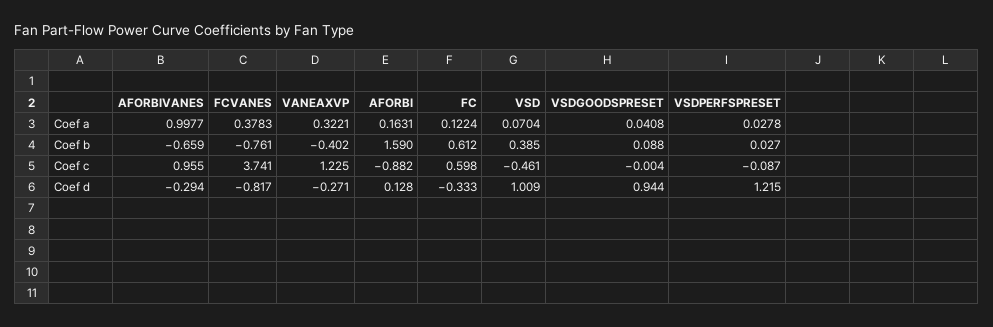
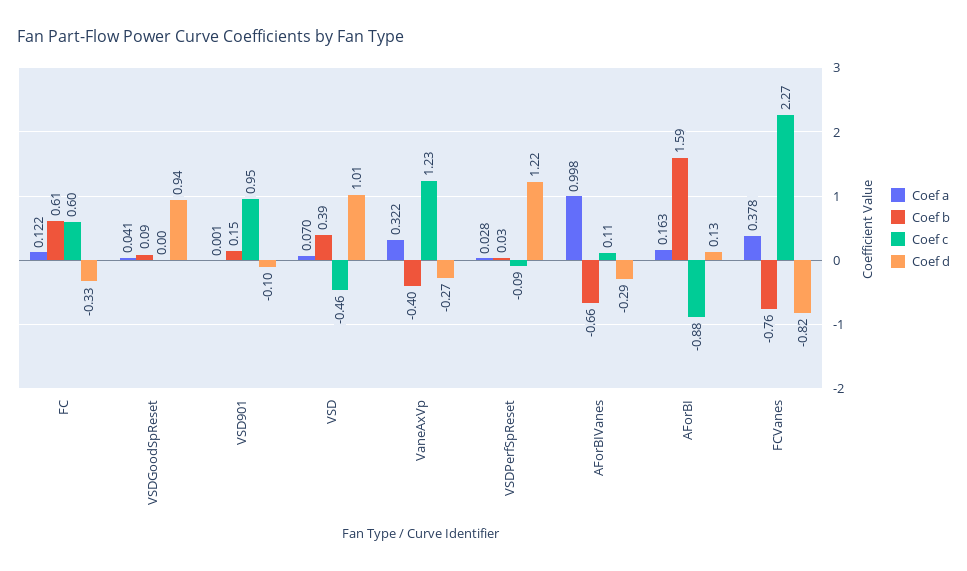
Coef c, AFORBIVANES: 0.955 -> 0.11
Coef c, FCVANES: 3.741 -> 2.27
Coef a, VSD901: none -> 0.001
Coef b, VSD901: none -> 0.15
Coef c, VSD901: none -> 0.95
Coef d, VSD901: none -> -0.1

